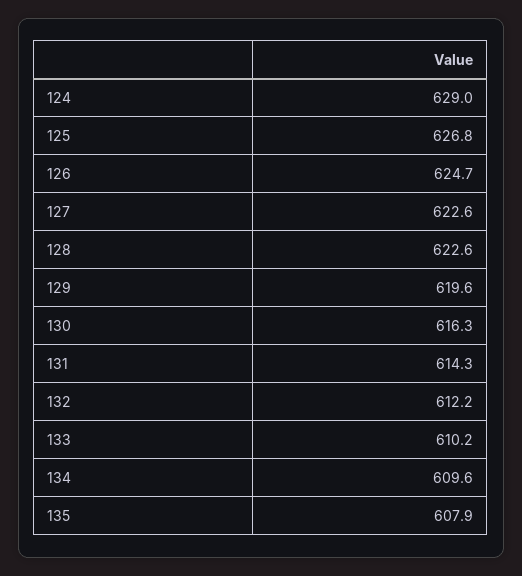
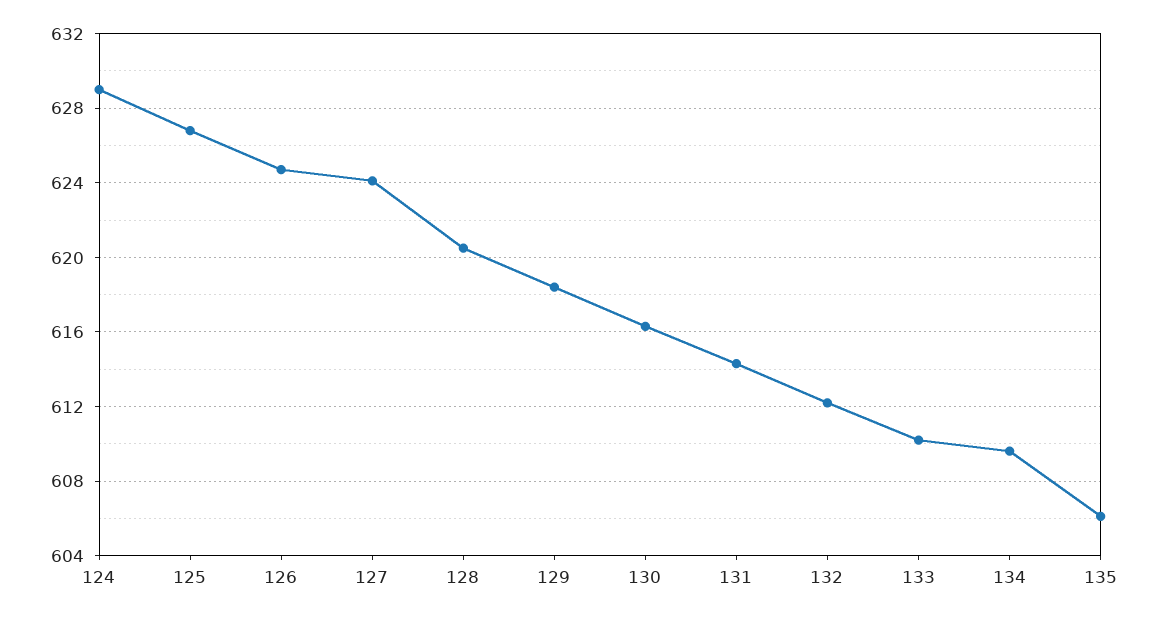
127: 622.6 -> 624
128: 622.6 -> 620.5
129: 619.6 -> 618.5
135: 607.9 -> 606

